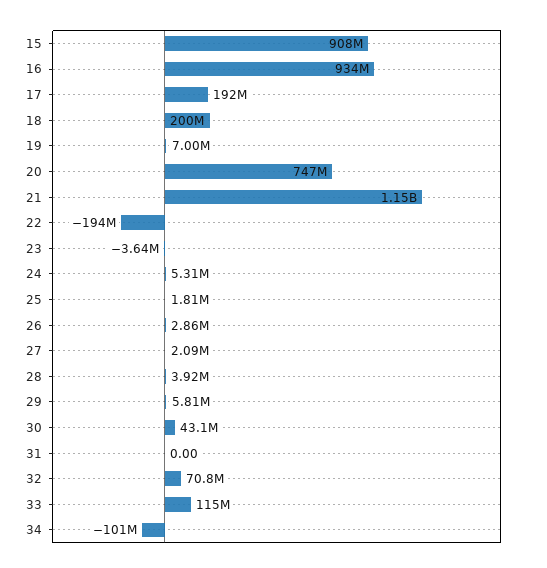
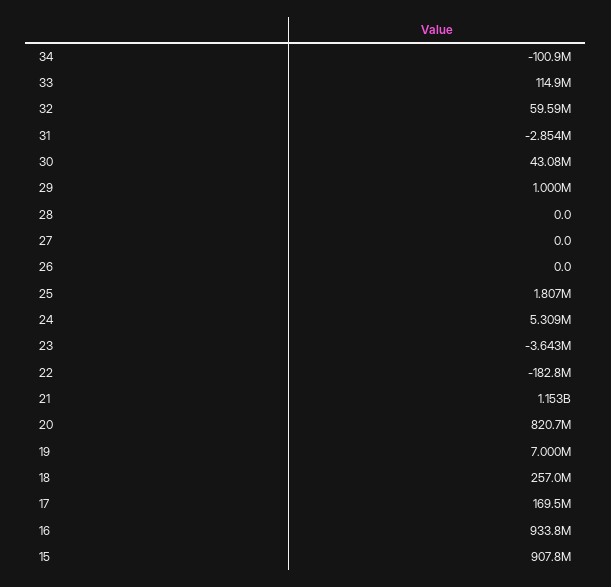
17: 192000000 -> 169500000
18: 200000000 -> 257000000
20: 747000000 -> 820700000
22: -194000000 -> -182800000
26: 2860000 -> 0
27: 2090000 -> 0
28: 3920000 -> 0
29: 5810000 -> 1000000
31: 0 -> -2854000
32: 70800000 -> 59590000

